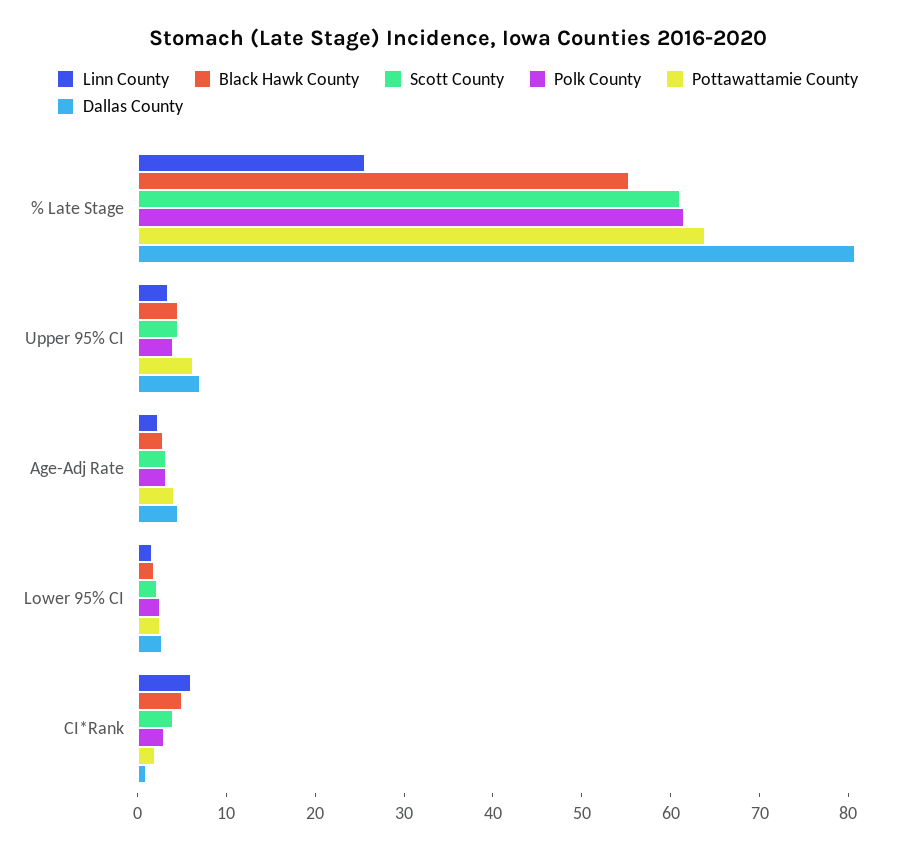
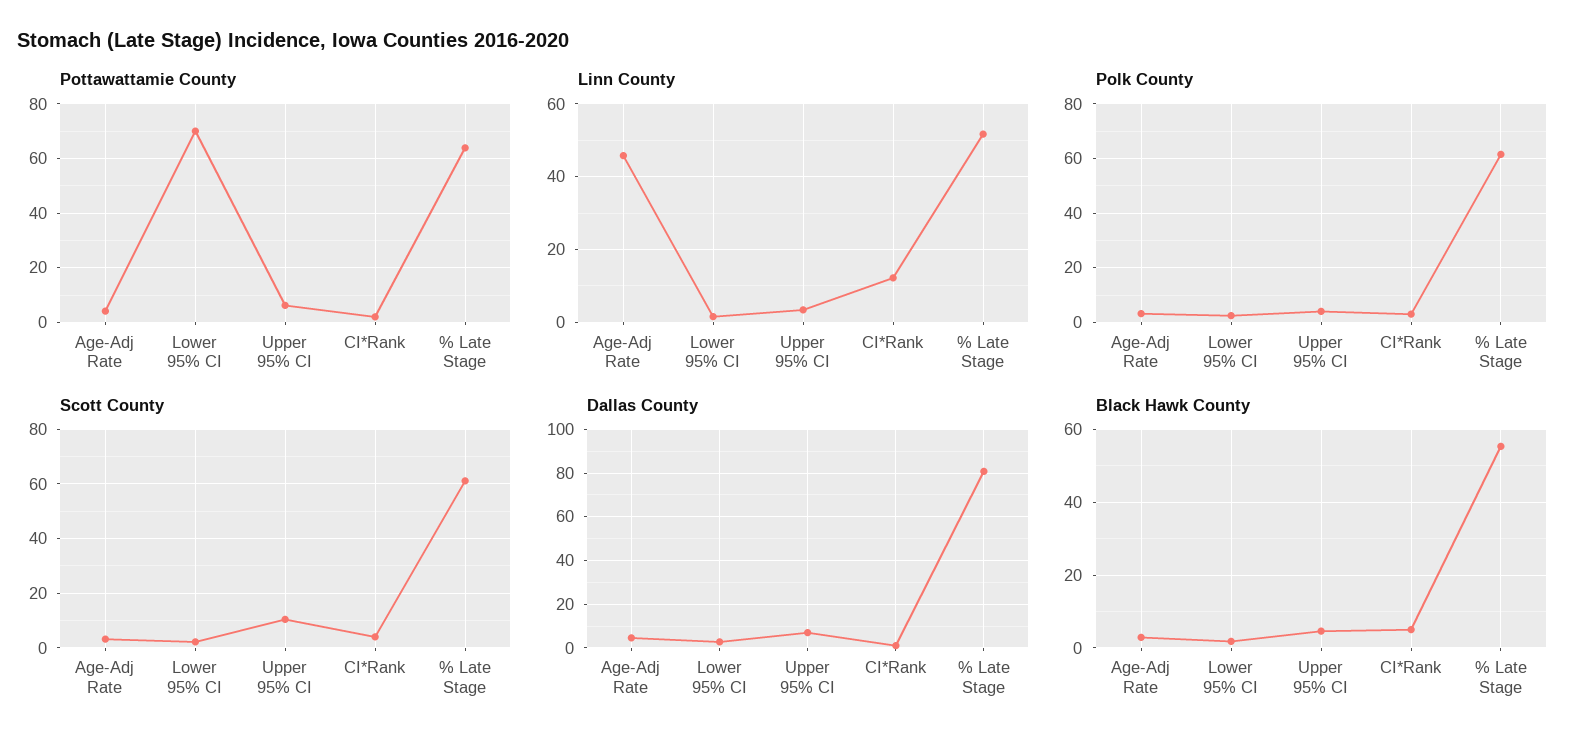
Linn County, % Late Stage: 26 -> 52
Scott County, Upper 95% CI: 4 -> 10
Linn County, Age-Adj Rate: 2 -> 46
Pottawattamie County, Lower 95% CI: 2 -> 70
Linn County, CI*Rank: 6 -> 12

